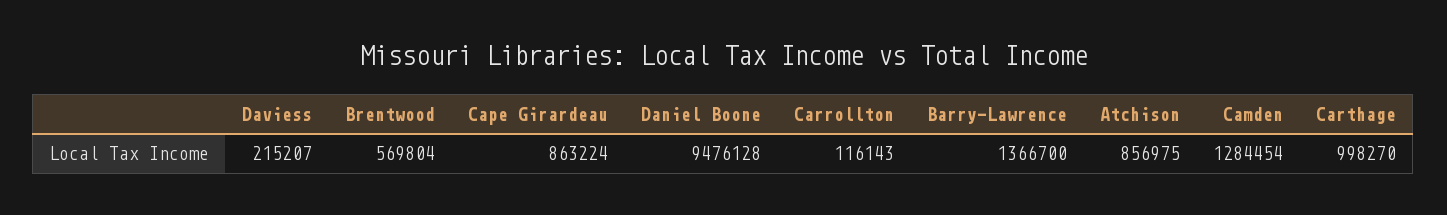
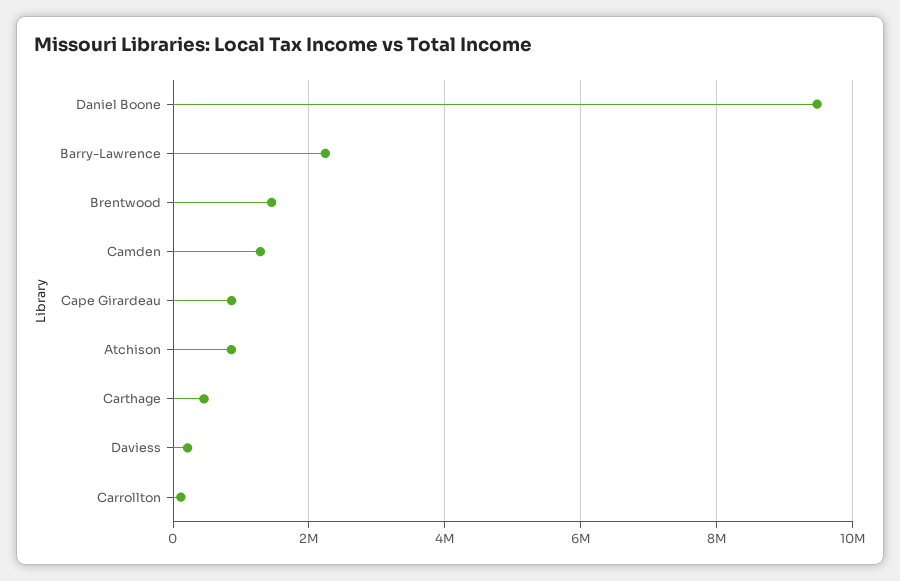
Brentwood: 569804 -> 1400000
Barry-Lawrence: 1366700 -> 2200000
Carthage: 998270 -> 400000

